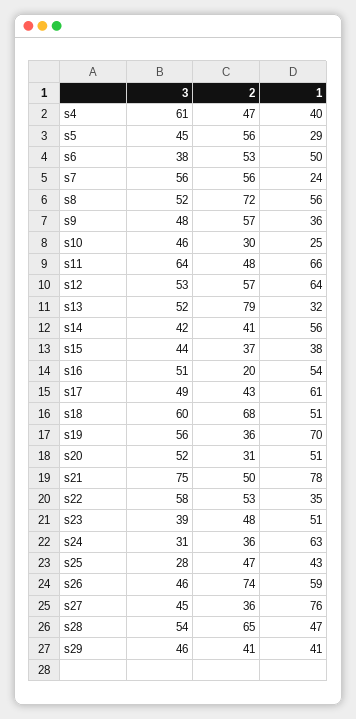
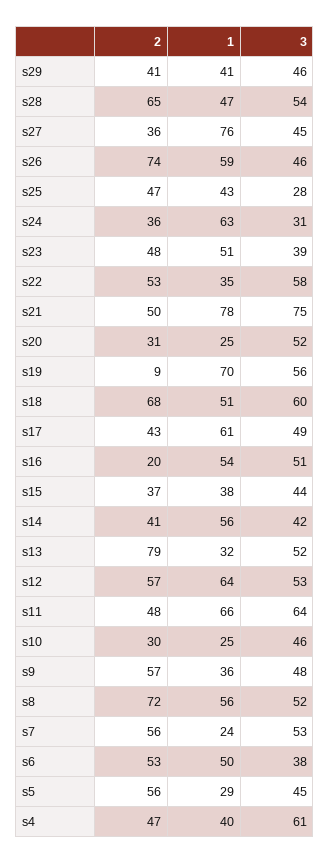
3, s7: 56 -> 53
2, s19: 36 -> 9
1, s20: 51 -> 25

